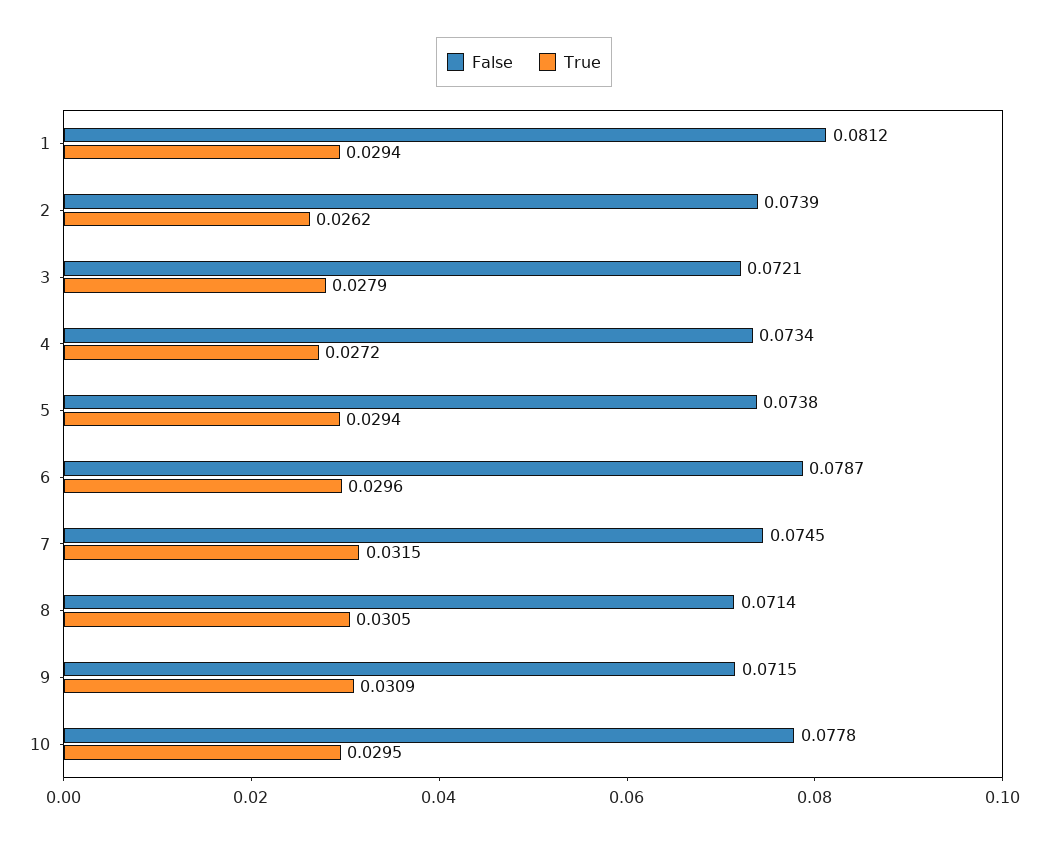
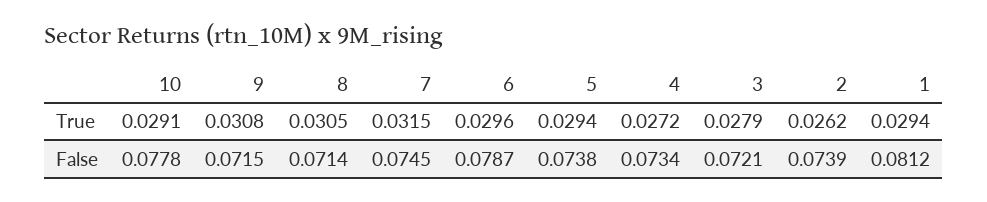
True, 9: 0.0309 -> 0.0308
True, 10: 0.0295 -> 0.0291

